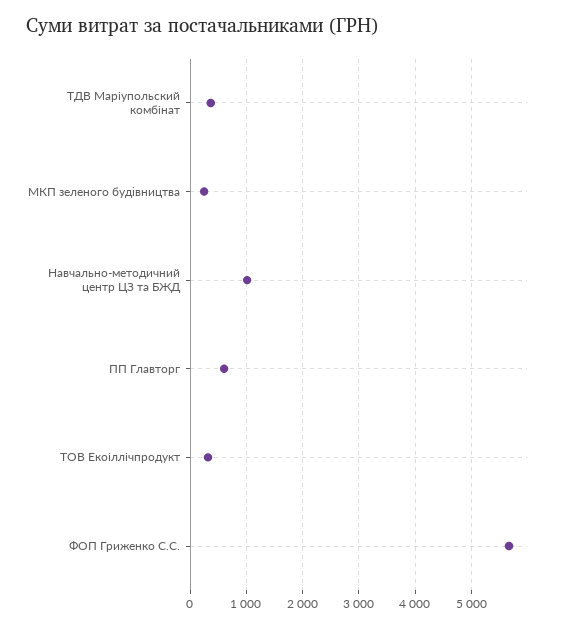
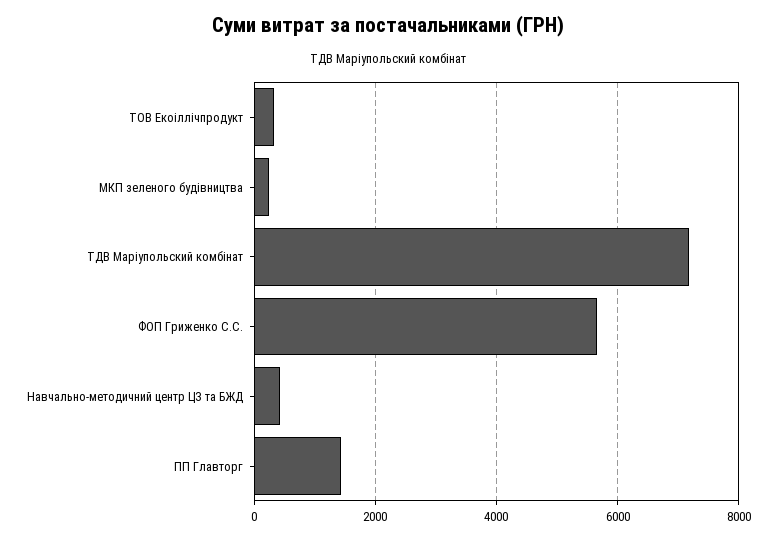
ТДВ Маріупольский комбінат: 400 -> 7200
Навчально-методичний центр ЦЗ та БЖД: 1000 -> 400
ПП Главторг: 600 -> 1400

